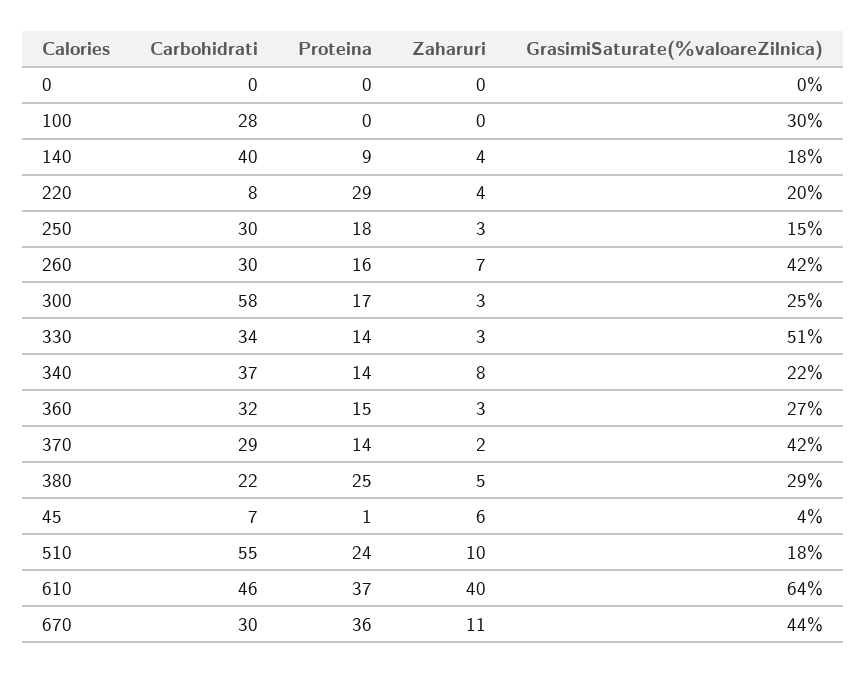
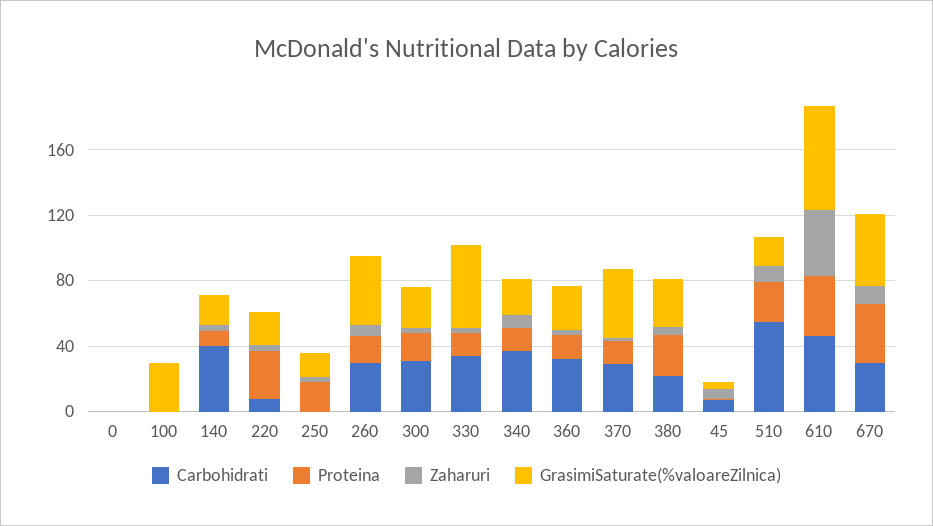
Carbohidrati, 100: 28 -> 0
Carbohidrati, 250: 30 -> 0
Carbohidrati, 300: 58 -> 30

